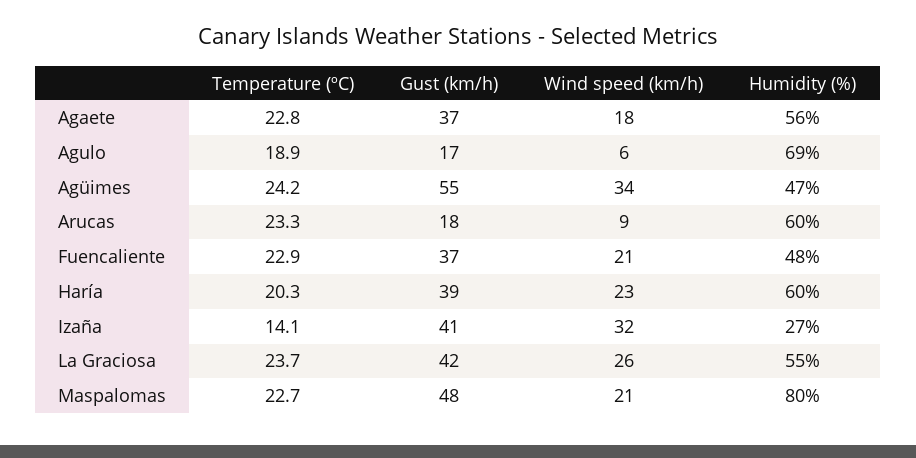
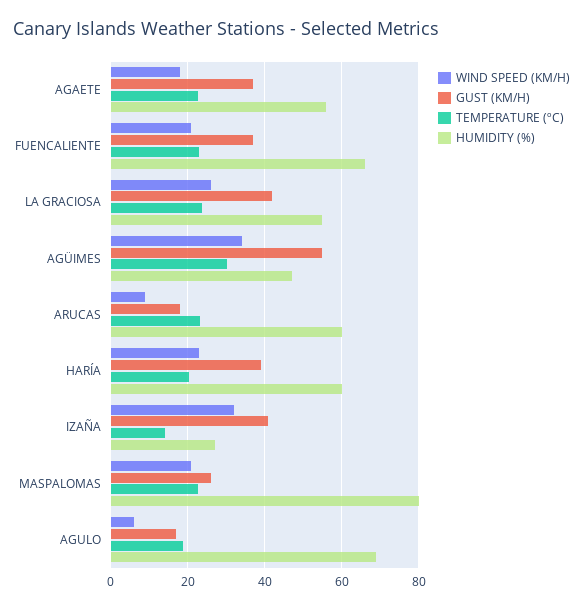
Temperature (ºC), Agüimes: 24.2 -> 30
Humidity (%), Fuencaliente: 48 -> 66
Gust (km/h), Maspalomas: 48 -> 26

